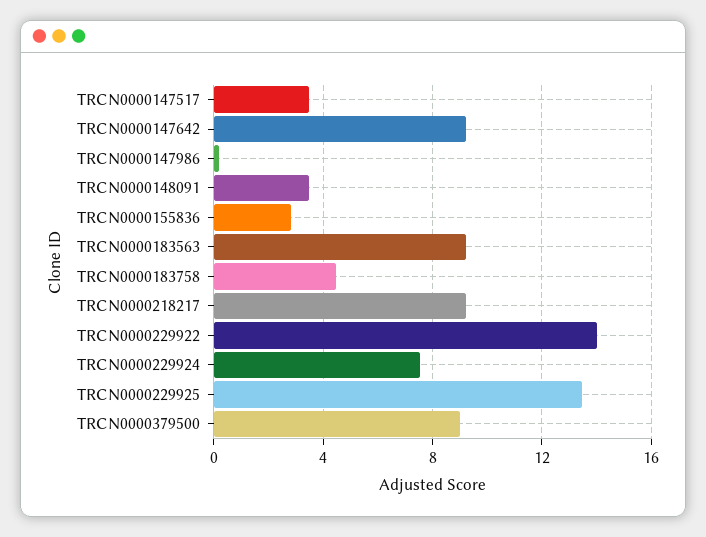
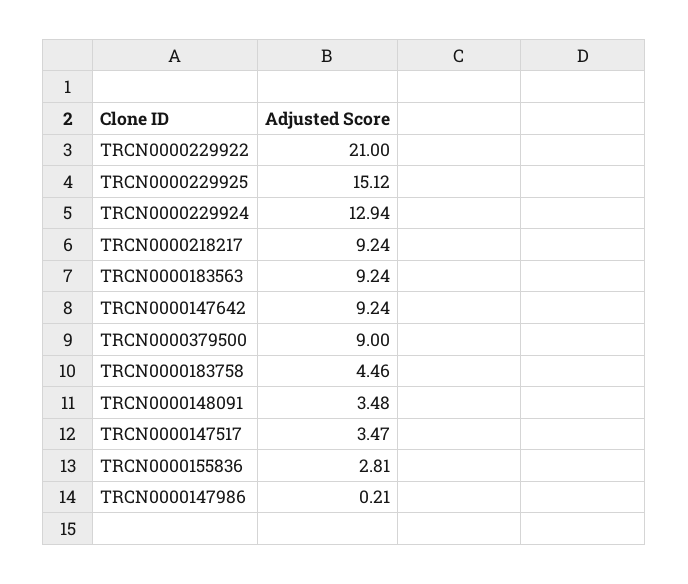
TRCN0000229922: 14 -> 21
TRCN0000229924: 7.5 -> 12.94
TRCN0000229925: 13.5 -> 15.12

